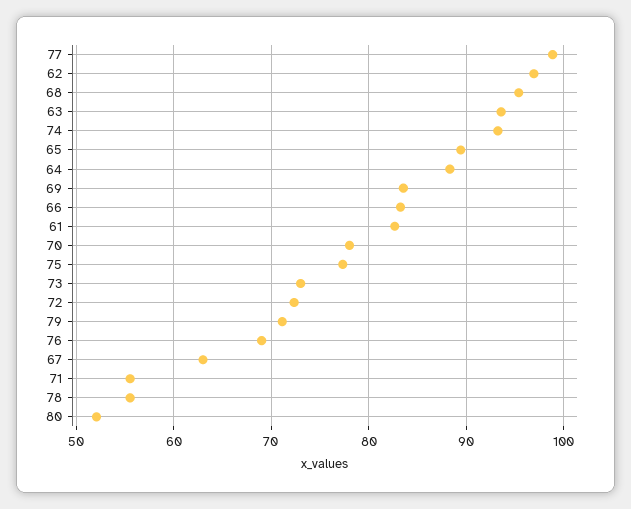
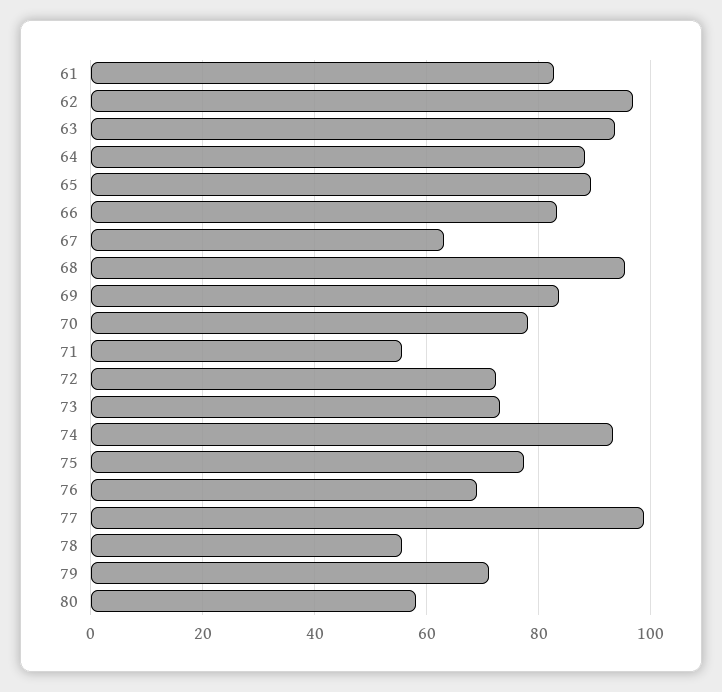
80: 52 -> 58

